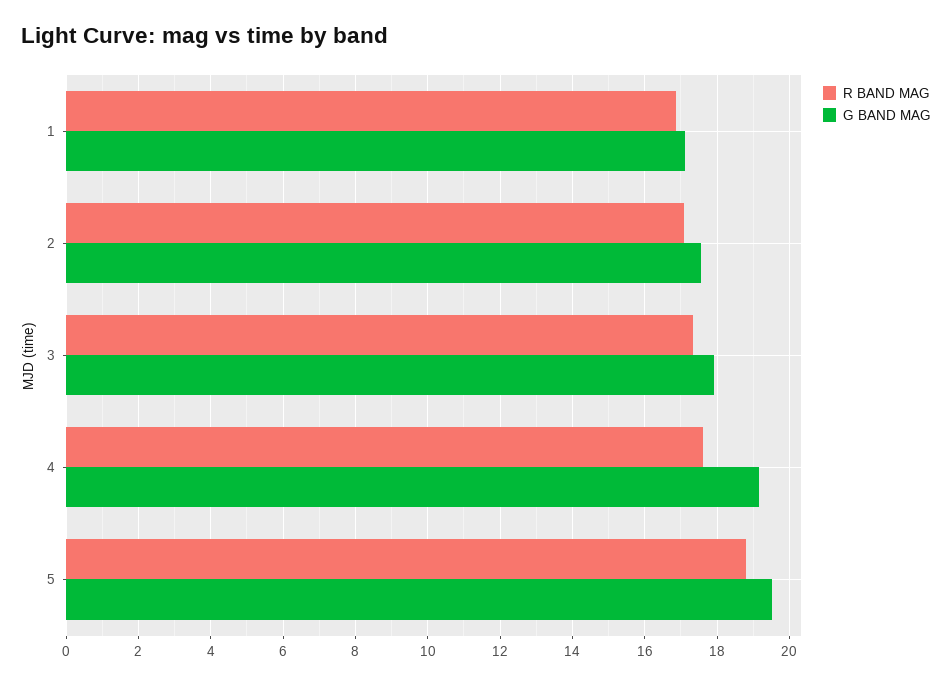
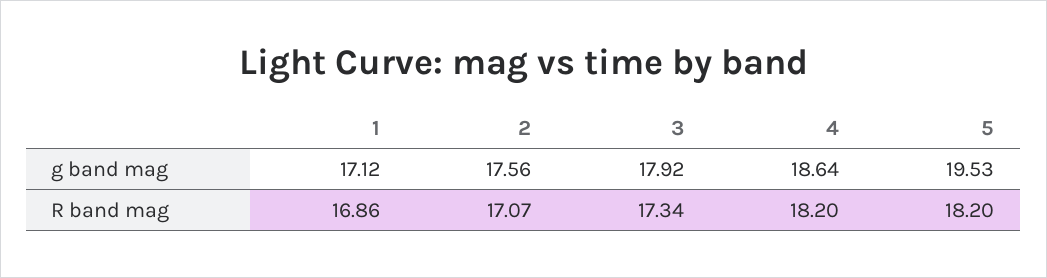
R BAND MAG, 4: 17.6 -> 18.2
G BAND MAG, 4: 19.2 -> 18.64
R BAND MAG, 5: 18.8 -> 18.2

